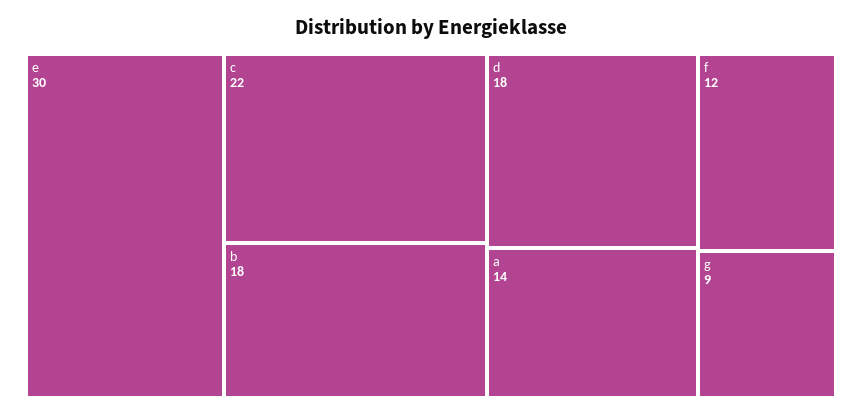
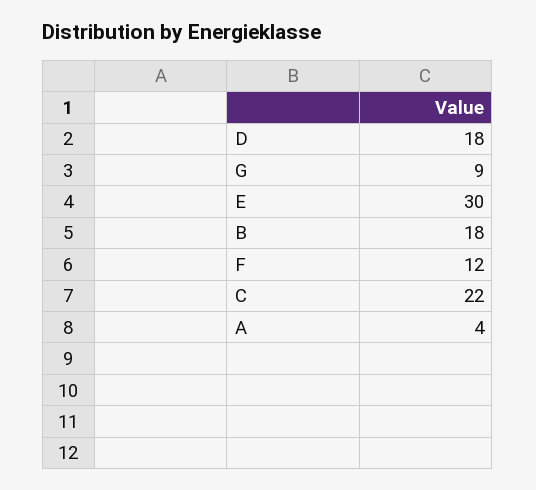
a: 14 -> 4

